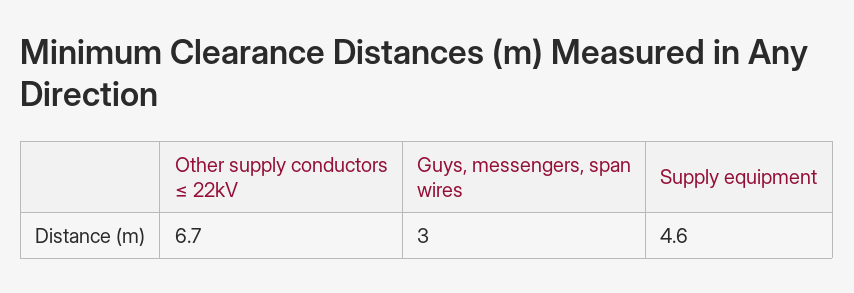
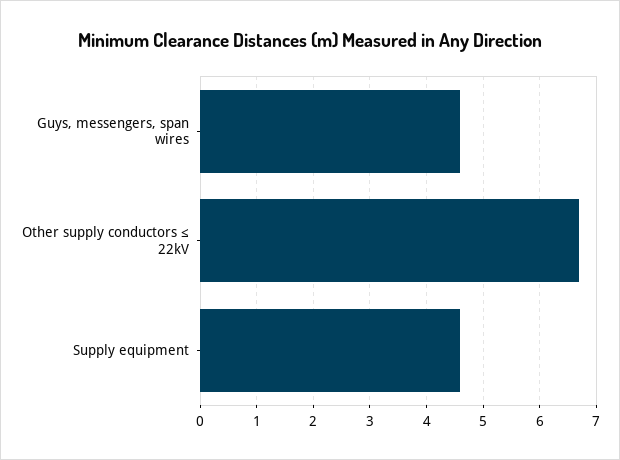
Guys, messengers, span wires: 3 -> 4.5

